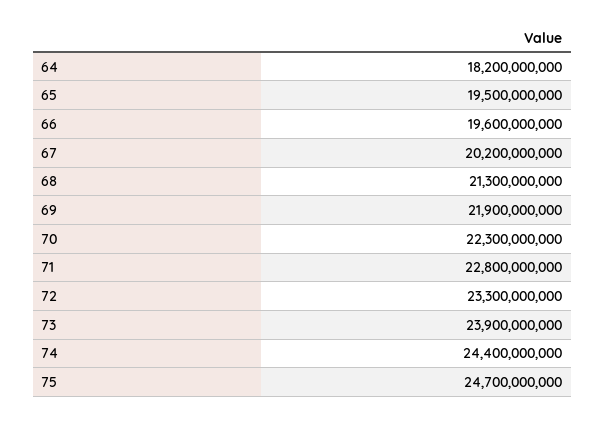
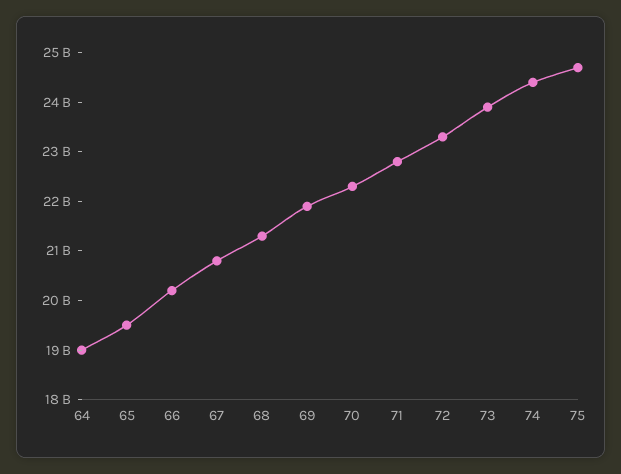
64: 18200000000 -> 19000000000
66: 19600000000 -> 20200000000
67: 20200000000 -> 20800000000

